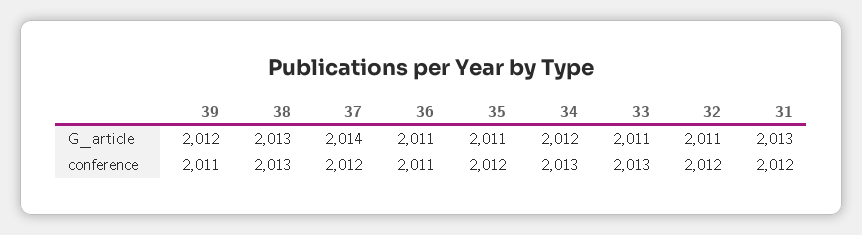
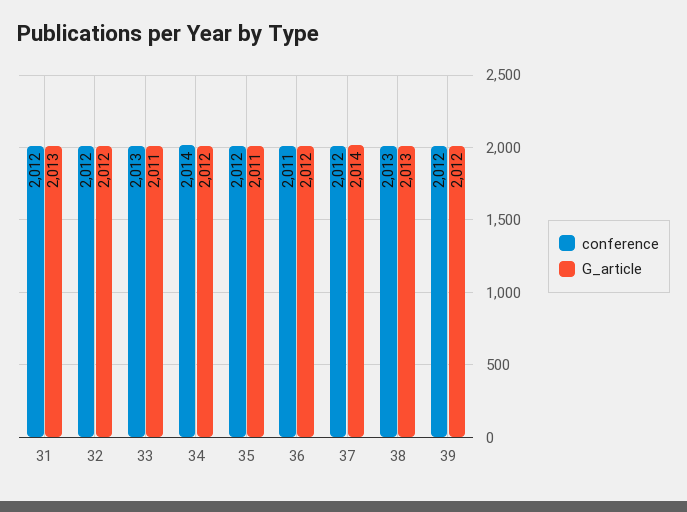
G_article, 36: 2011 -> 2012
G_article, 32: 2011 -> 2012
conference, 39: 2011 -> 2012
conference, 34: 2013 -> 2014

